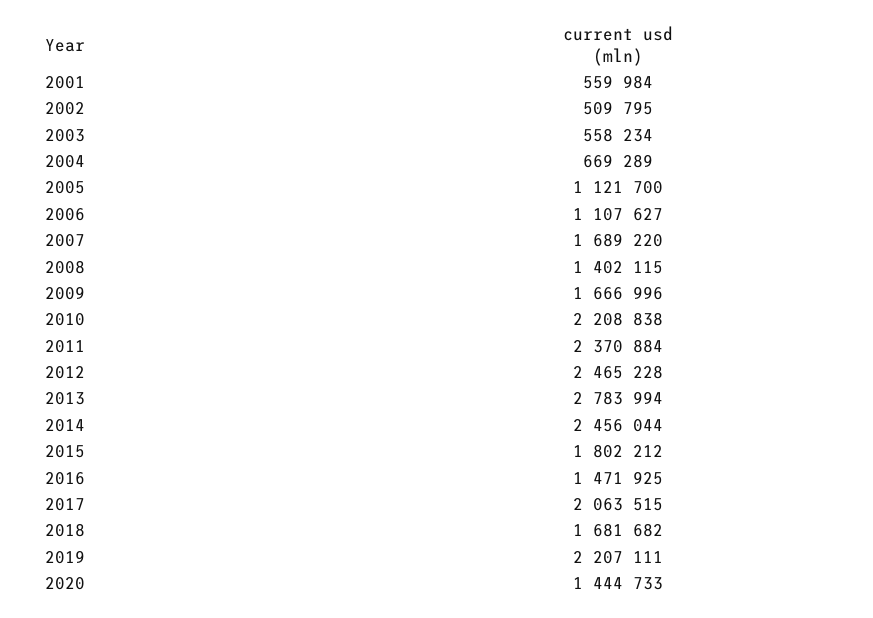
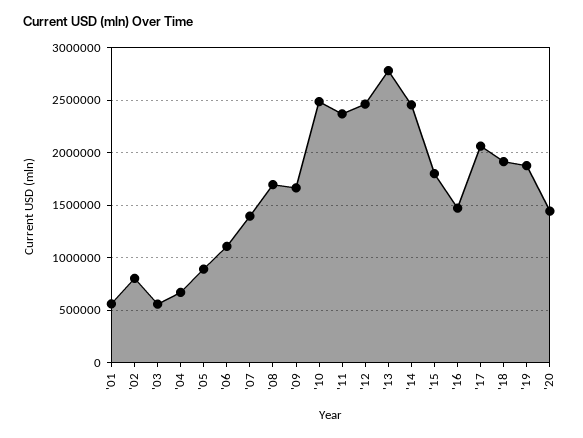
2002: 509795 -> 800000
2005: 1121700 -> 900000
2007: 1689220 -> 1400000
2008: 1402115 -> 1700000
2010: 2208838 -> 2500000
2018: 1681682 -> 1900000
2019: 2207111 -> 1900000

